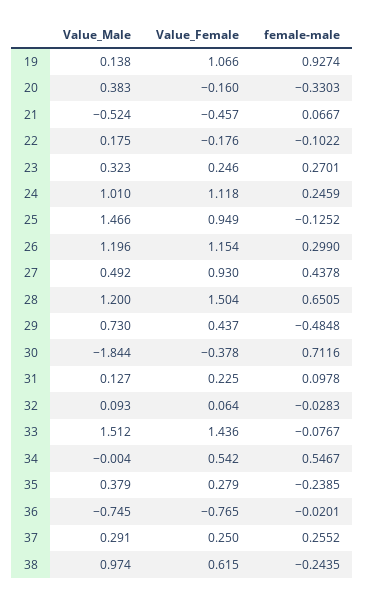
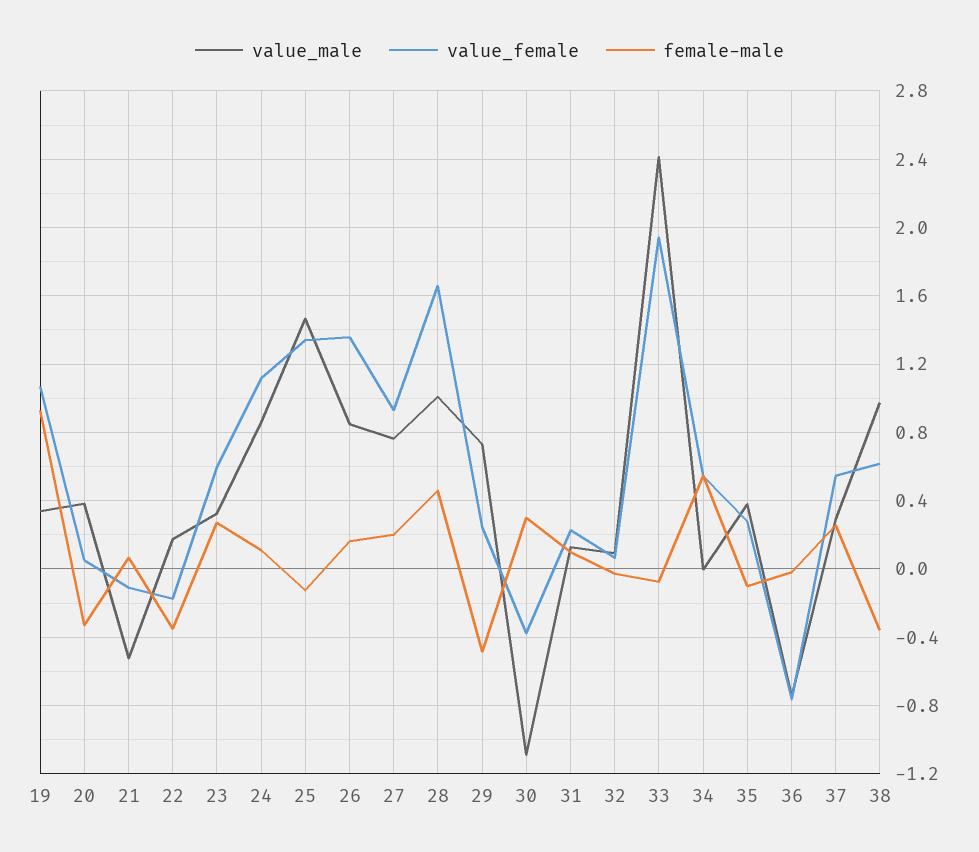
Value_Male, 19: 0.138 -> 0.35
Value_Female, 20: -0.16 -> 0.05
Value_Female, 21: -0.457 -> -0.1
female-male, 22: -0.1022 -> -0.35
Value_Female, 23: 0.246 -> 0.6
Value_Male, 24: 1.01 -> 0.85
female-male, 24: 0.2459 -> 0.1
Value_Female, 25: 0.949 -> 1.35
Value_Male, 26: 1.196 -> 0.85
Value_Female, 26: 1.154 -> 1.35
female-male, 26: 0.299 -> 0.15
Value_Male, 27: 0.492 -> 0.75
female-male, 27: 0.4378 -> 0.2
Value_Male, 28: 1.2 -> 1
Value_Female, 28: 1.504 -> 1.65
female-male, 28: 0.6505 -> 0.45
Value_Female, 29: 0.437 -> 0.25
Value_Male, 30: -1.844 -> -1.1
female-male, 30: 0.7116 -> 0.3
Value_Male, 33: 1.512 -> 2.4
Value_Female, 33: 1.436 -> 1.95
female-male, 35: -0.2385 -> -0.1
Value_Female, 37: 0.25 -> 0.55
female-male, 38: -0.2435 -> -0.35

